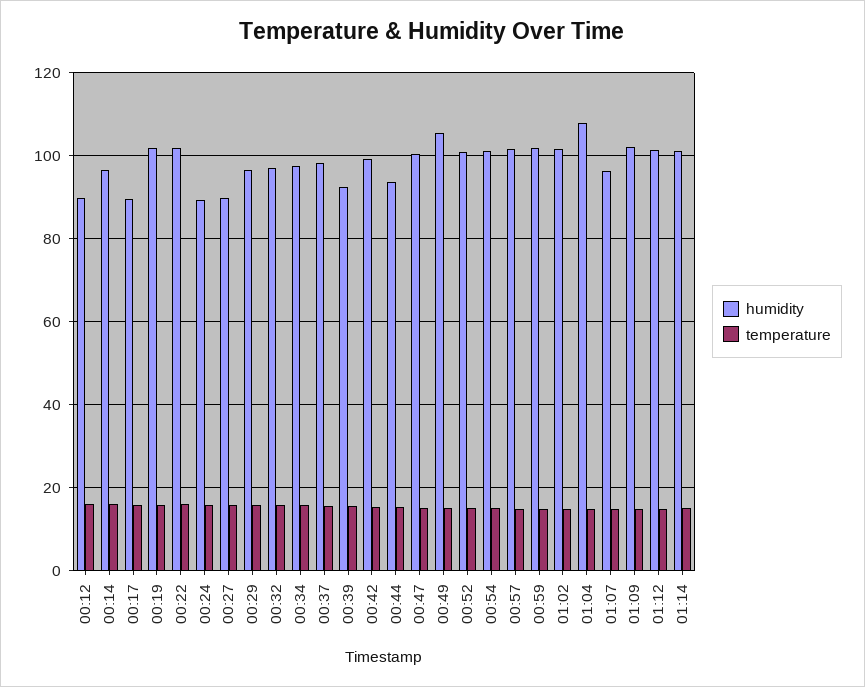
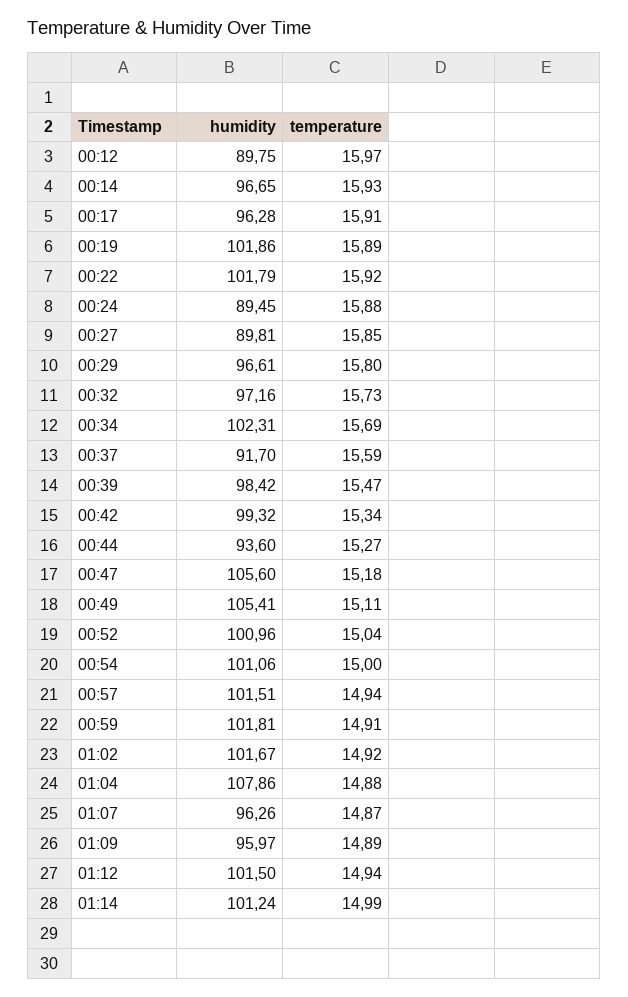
humidity, 00:17: 90 -> 96.28
humidity, 00:34: 98 -> 102.31
humidity, 00:37: 98 -> 91.7
humidity, 00:39: 92 -> 98.42
humidity, 00:47: 100 -> 105.6
humidity, 01:09: 102 -> 95.97

